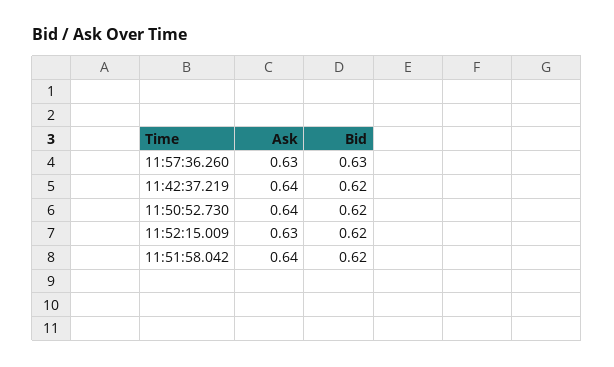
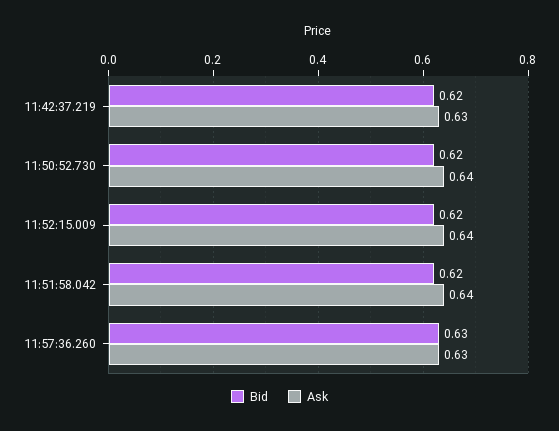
Ask, 11:42:37.219: 0.64 -> 0.63
Ask, 11:52:15.009: 0.63 -> 0.64

